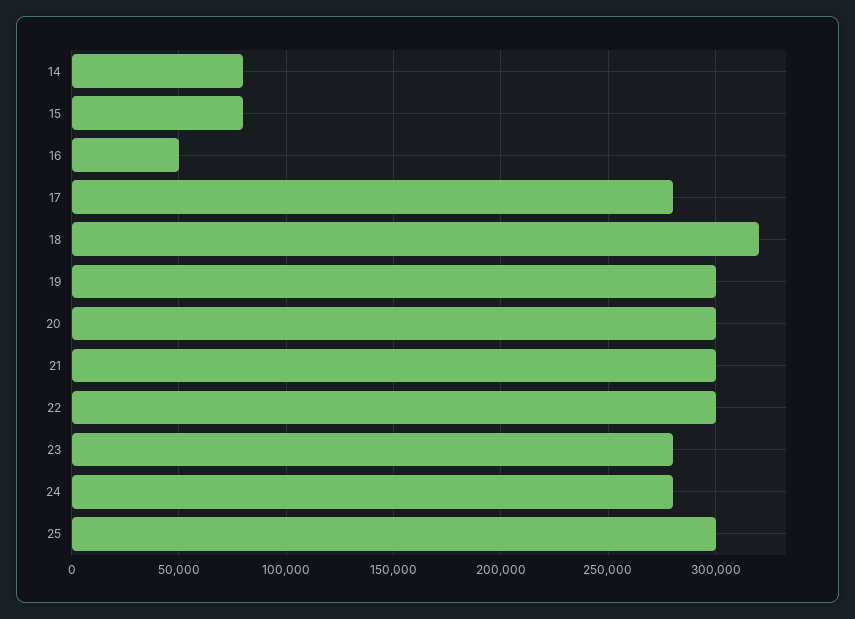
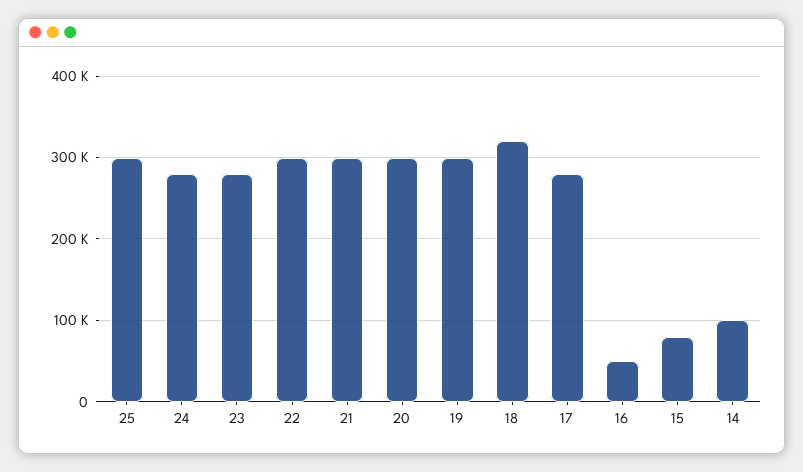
14: 80000 -> 100000

